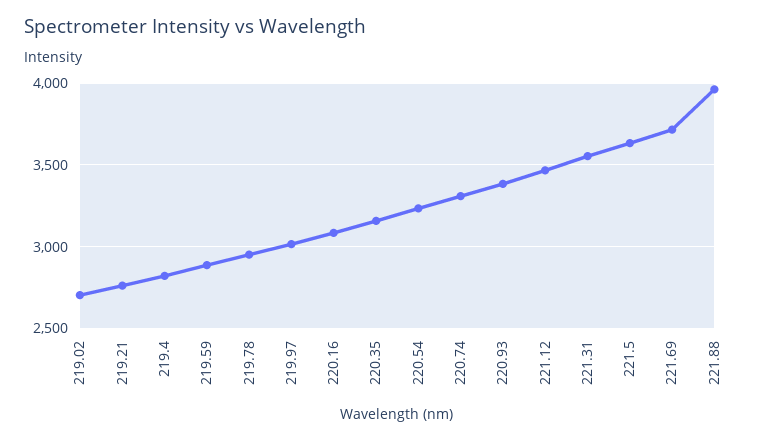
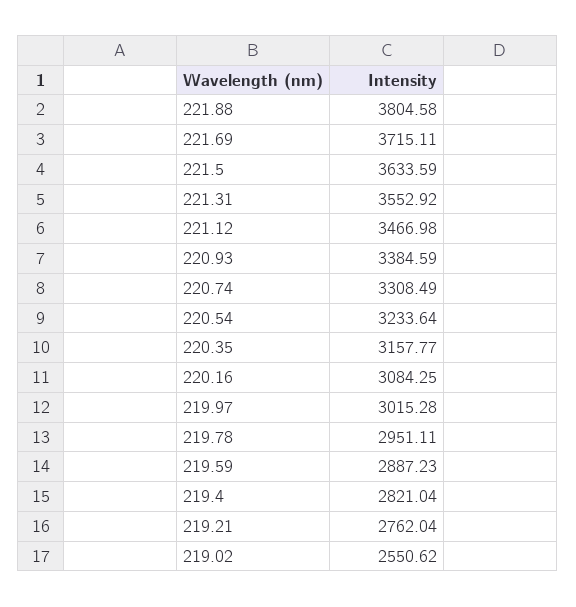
219.02: 2700 -> 2550.62
221.88: 3950 -> 3804.58

